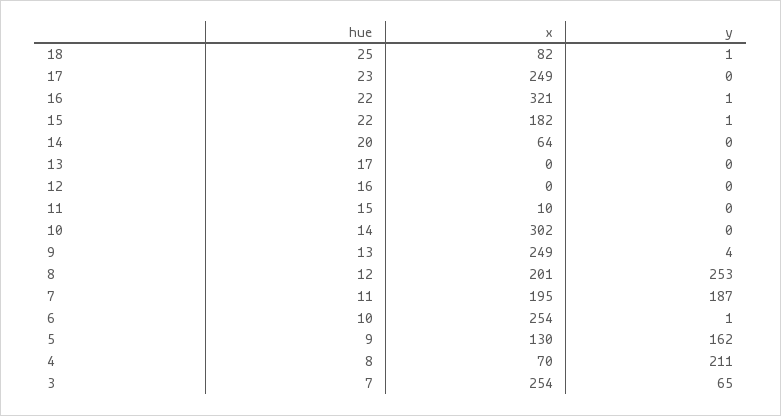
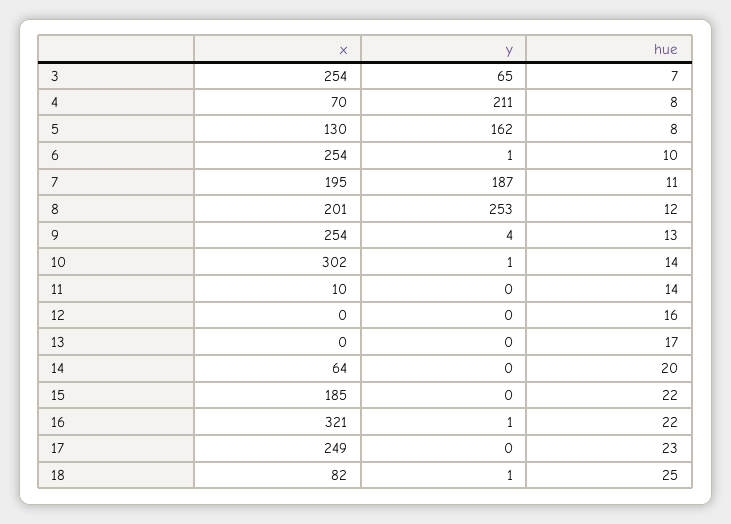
x, 15: 182 -> 185
y, 15: 1 -> 0
hue, 11: 15 -> 14
y, 10: 0 -> 1
x, 9: 249 -> 254
hue, 5: 9 -> 8

